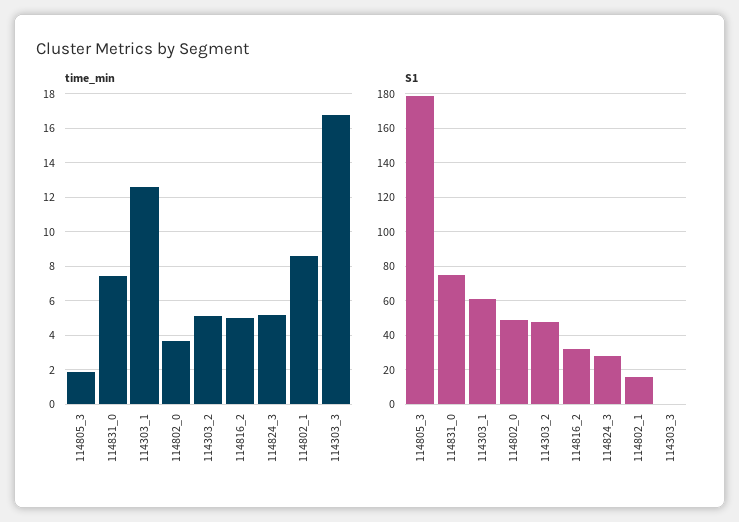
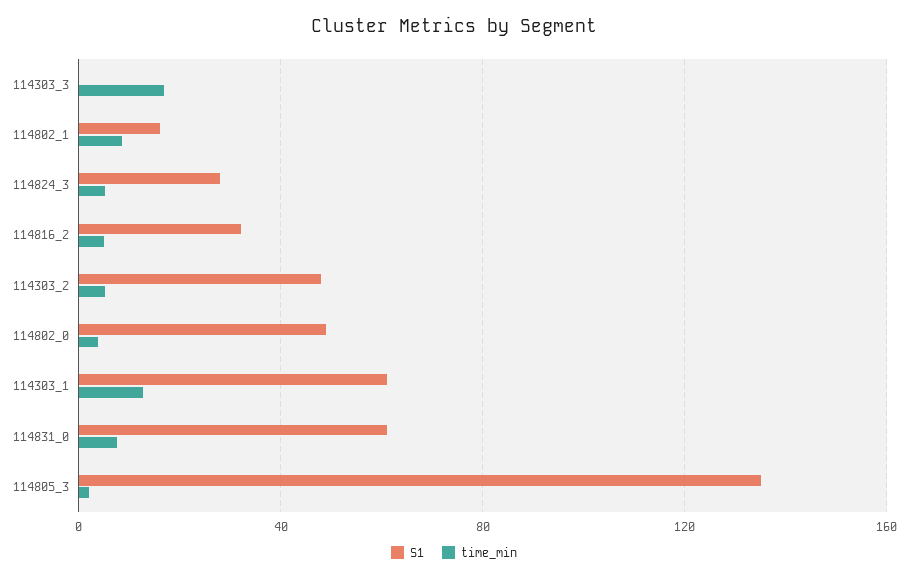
S1, 114805_3: 180 -> 135
S1, 114831_0: 75 -> 60

